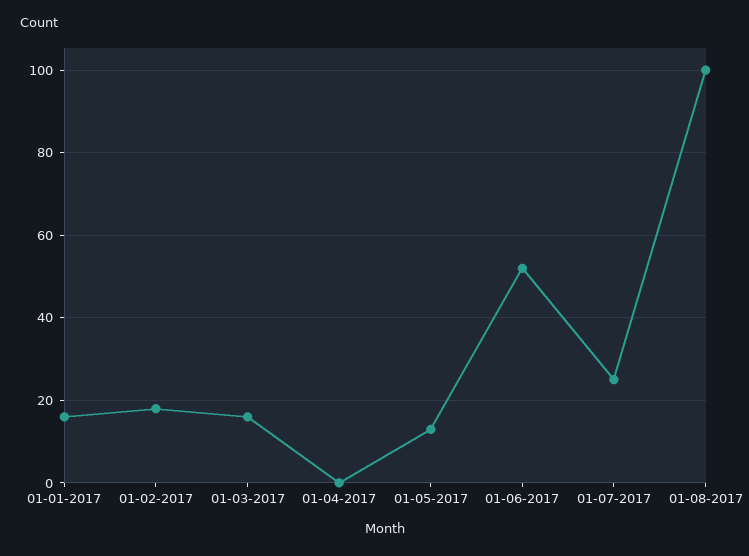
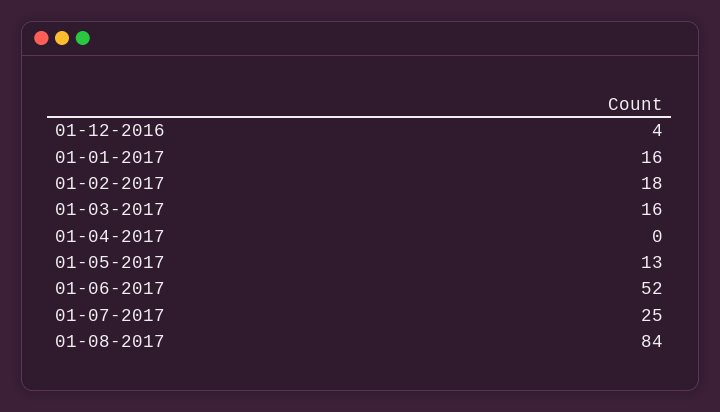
01-08-2017: 100 -> 84
01-12-2016: none -> 4

